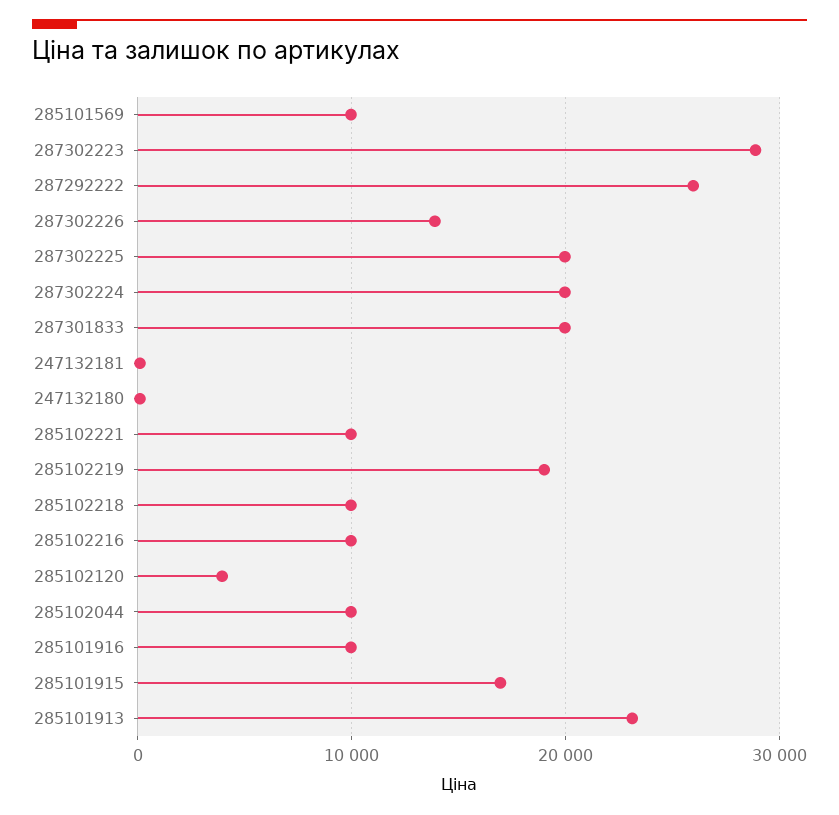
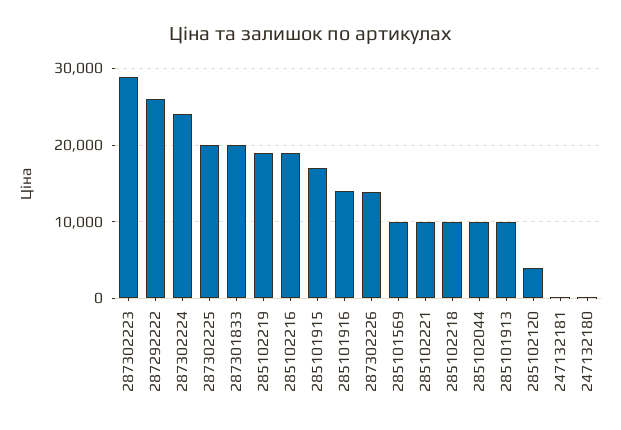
287302224: 20000 -> 24000
285102216: 10000 -> 19000
285101916: 10000 -> 14000
285101913: 23000 -> 10000

